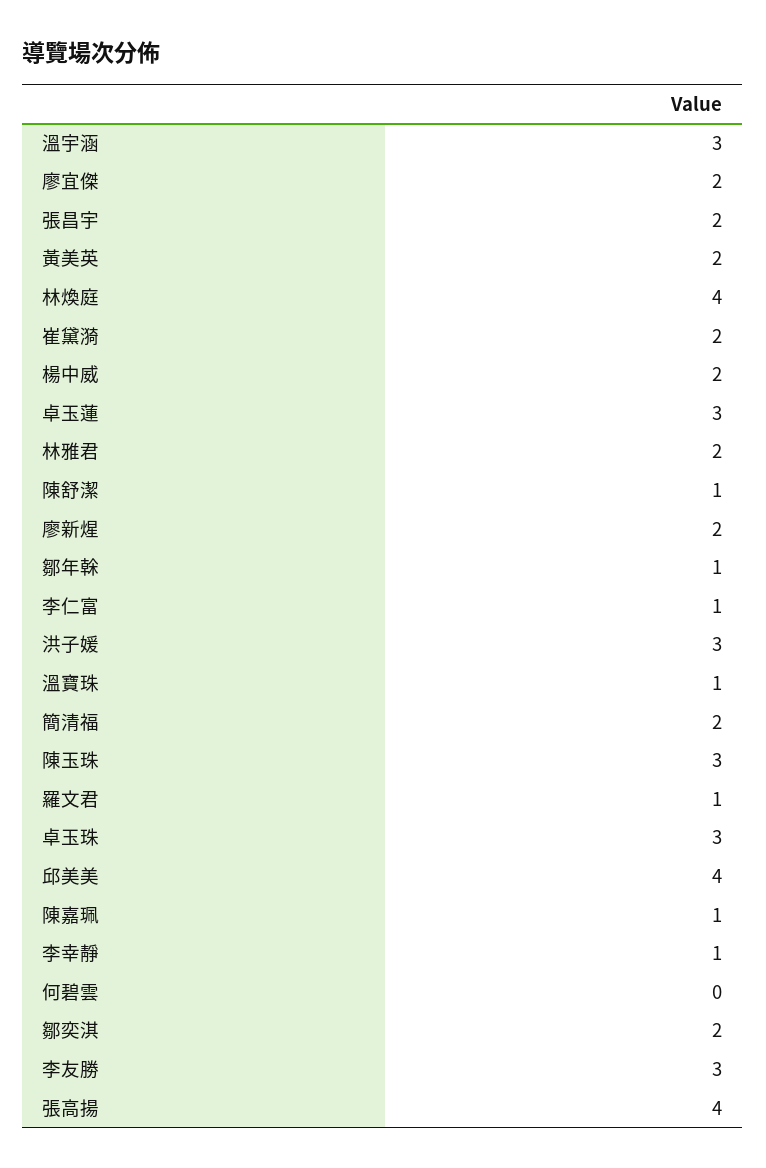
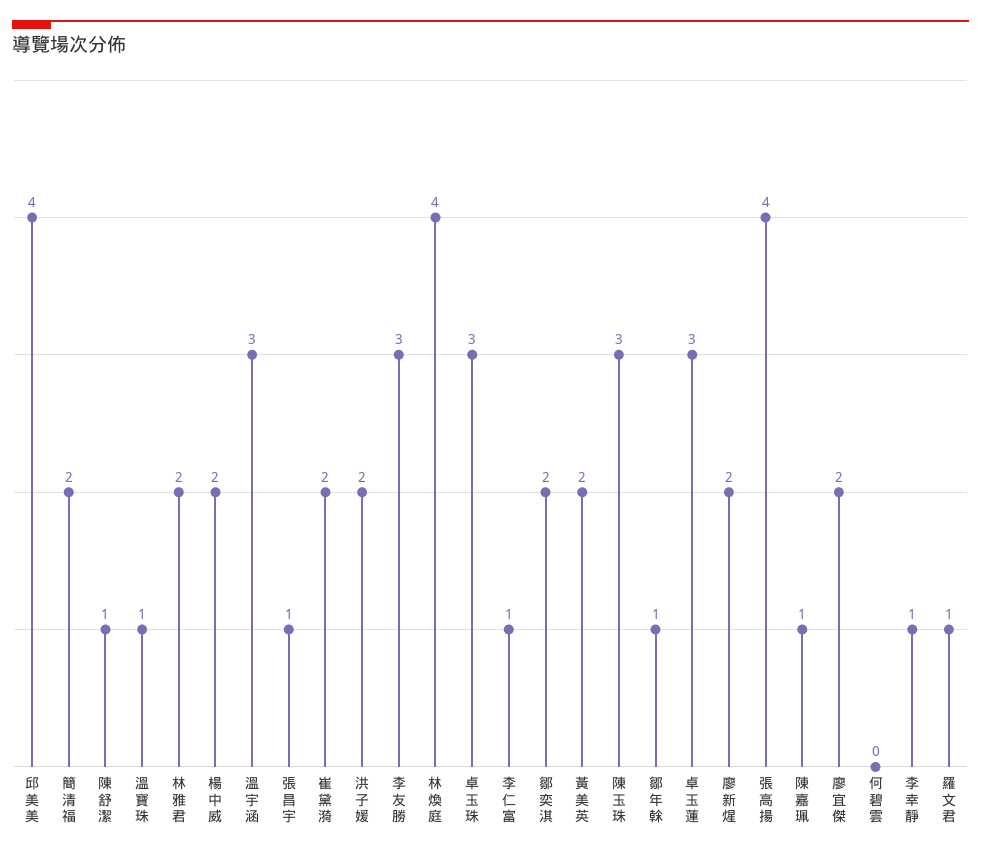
張昌宇: 2 -> 1
洪子媛: 3 -> 2

